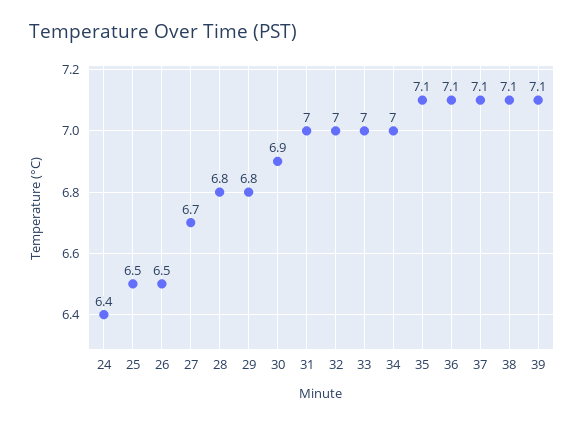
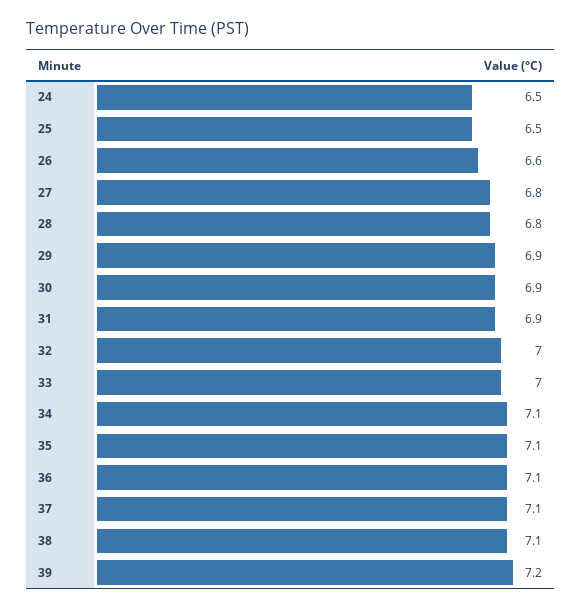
24: 6.4 -> 6.5
26: 6.5 -> 6.6
27: 6.7 -> 6.8
29: 6.8 -> 6.9
31: 7 -> 6.9
34: 7 -> 7.1
39: 7.1 -> 7.2

